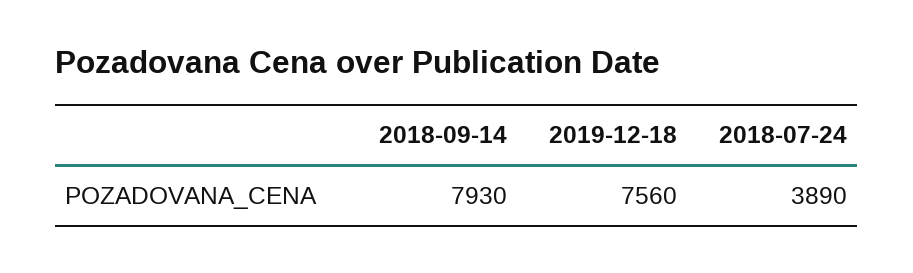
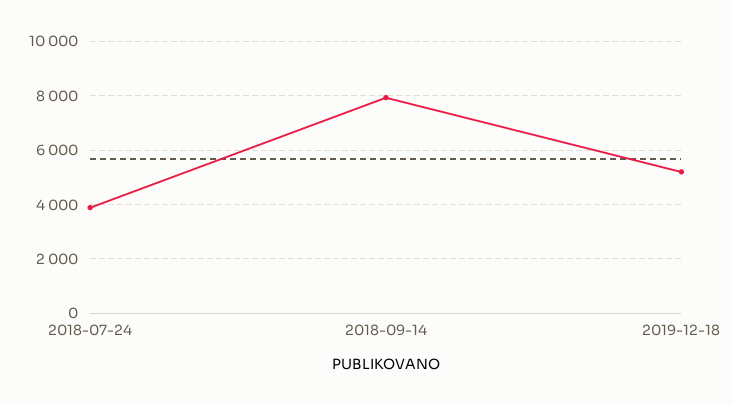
2019-12-18: 7560 -> 5250

